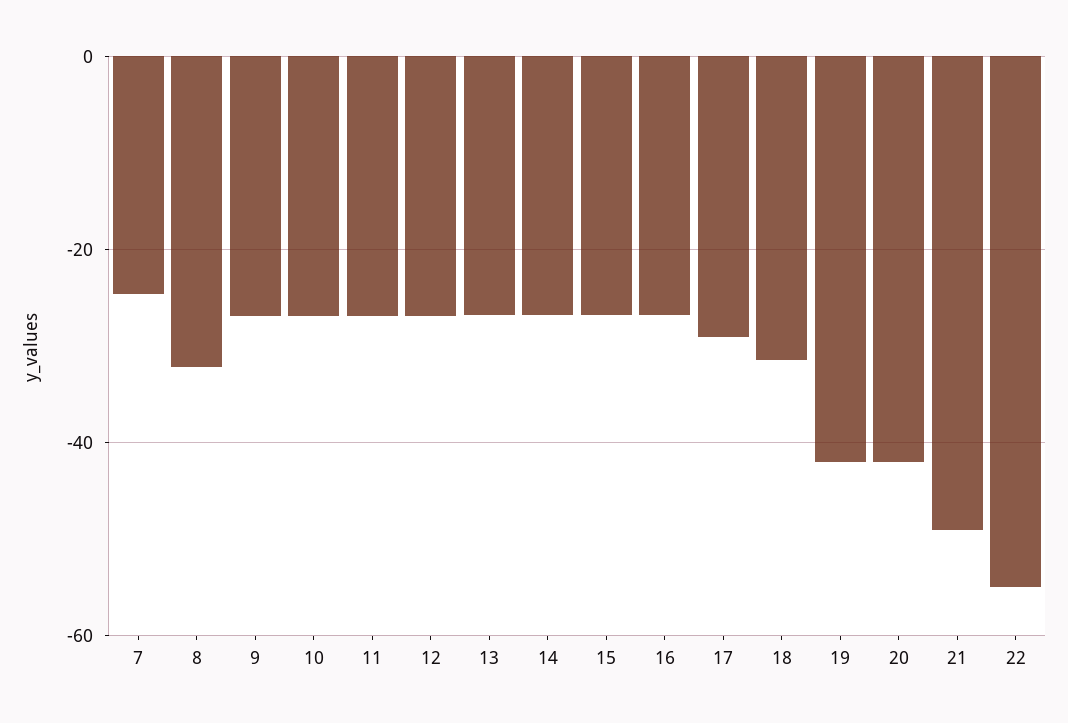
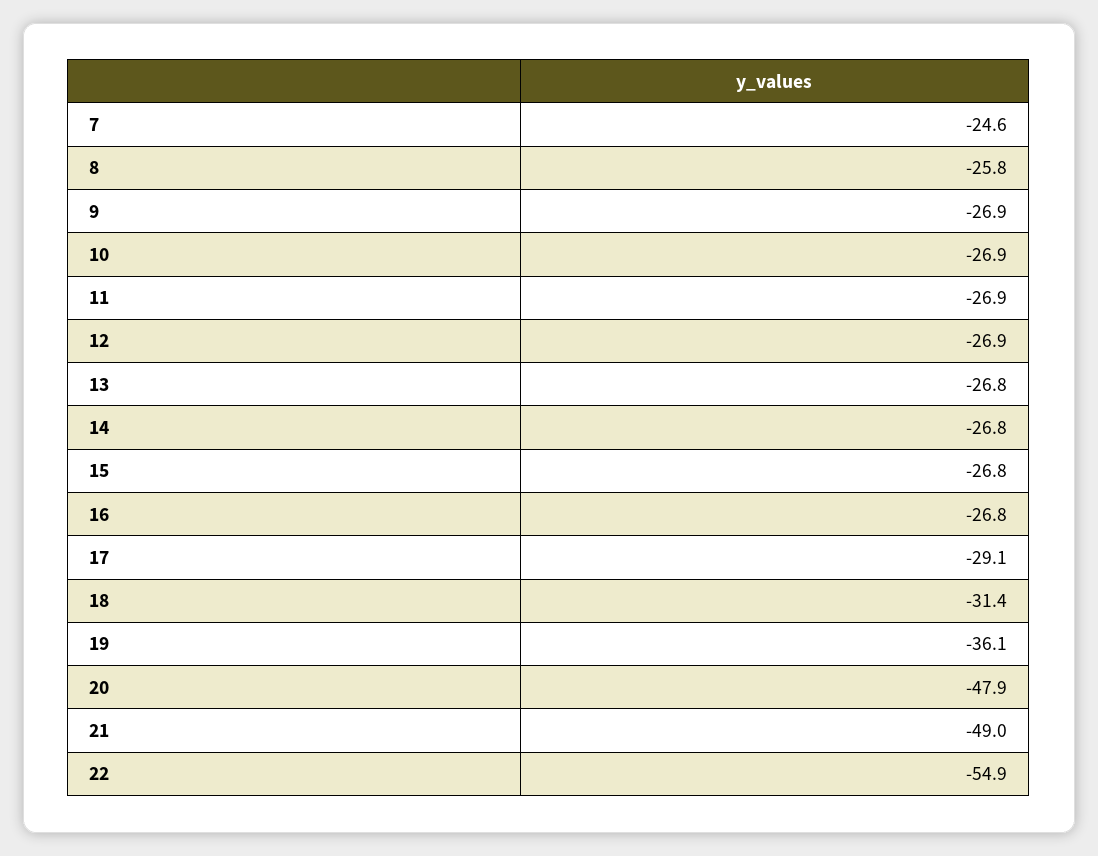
8: -32 -> -25.8
19: -42 -> -36.1
20: -42 -> -47.9

